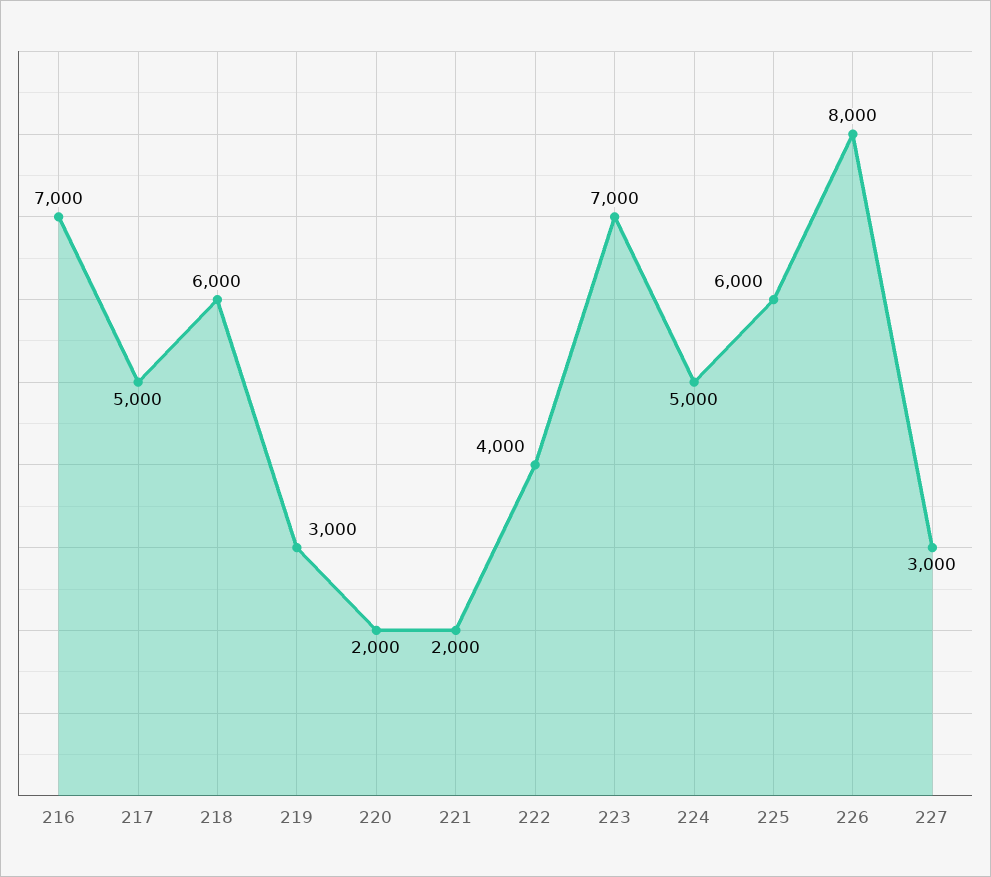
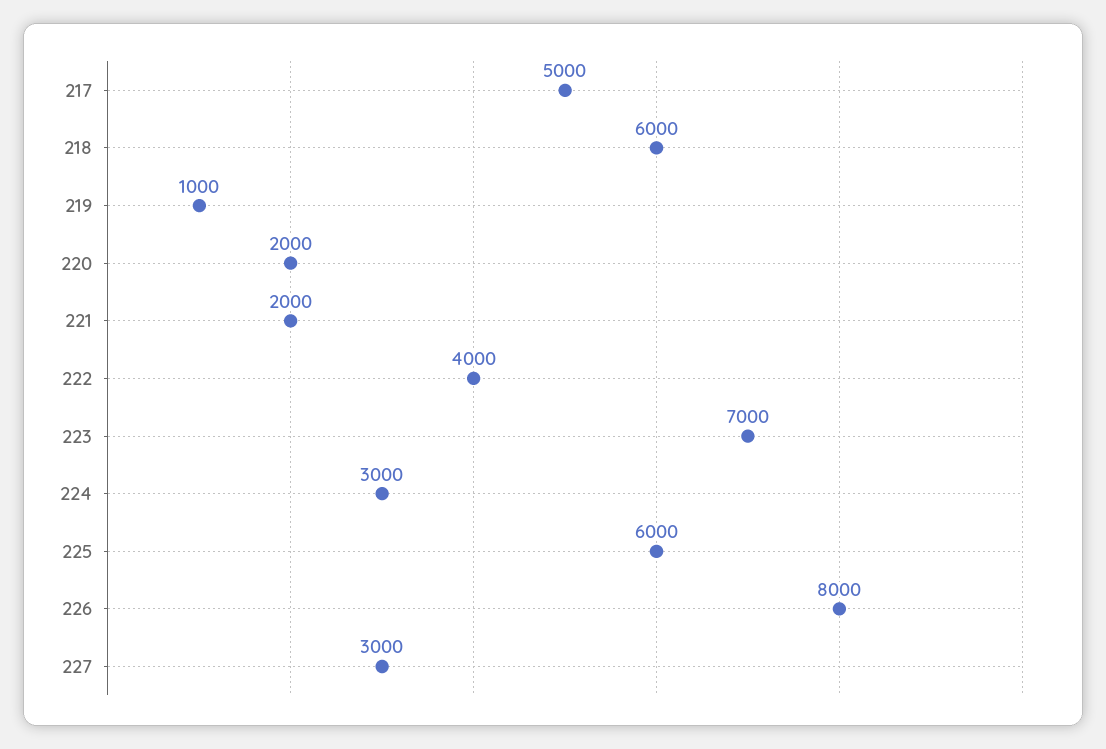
216: 7000 -> none
219: 3000 -> 1000
224: 5000 -> 3000

